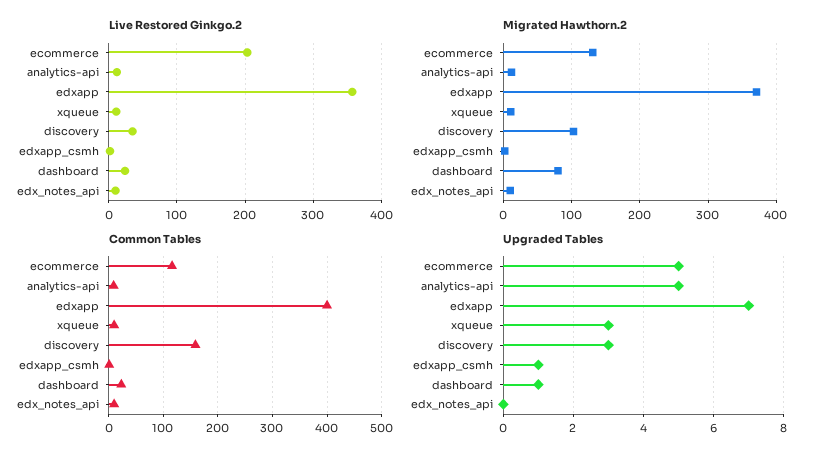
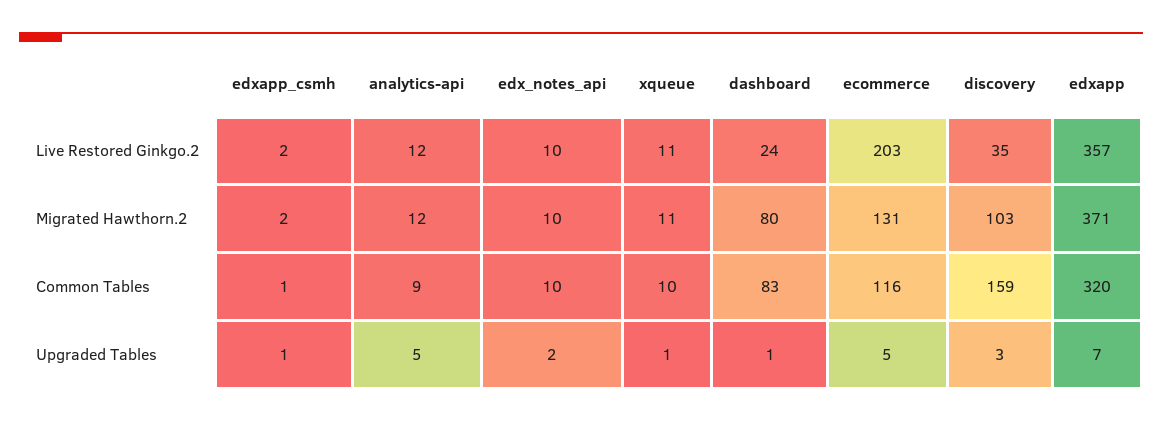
Common Tables, edxapp: 400 -> 320
Common Tables, dashboard: 20 -> 83
Upgraded Tables, xqueue: 3 -> 1
Upgraded Tables, edx_notes_api: 0 -> 2

